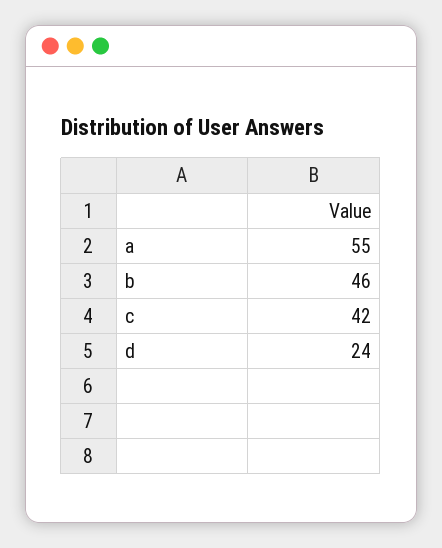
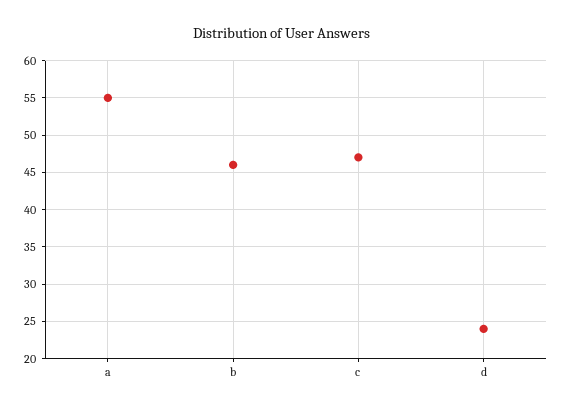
c: 42 -> 47

